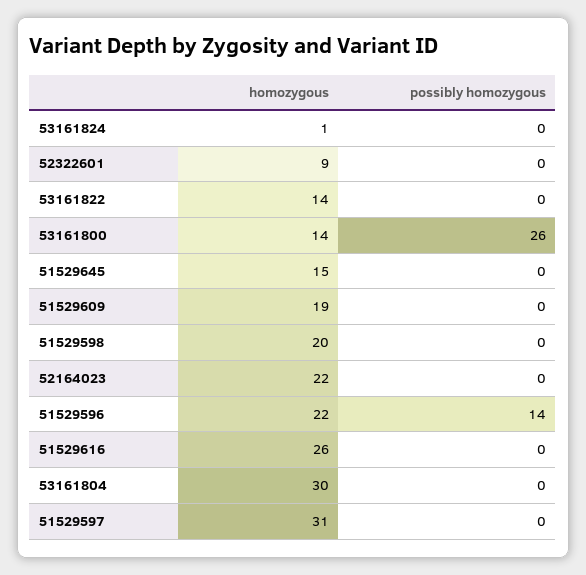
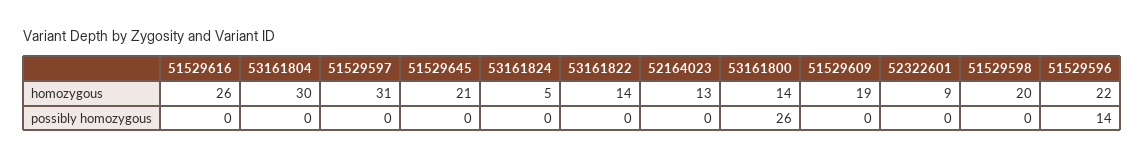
homozygous, 53161824: 1 -> 5
homozygous, 51529645: 15 -> 21
homozygous, 52164023: 22 -> 13

